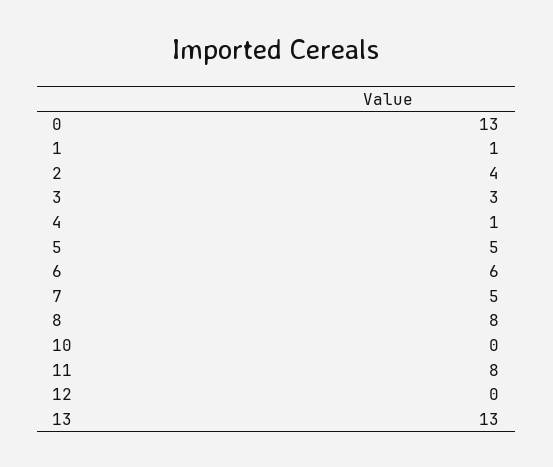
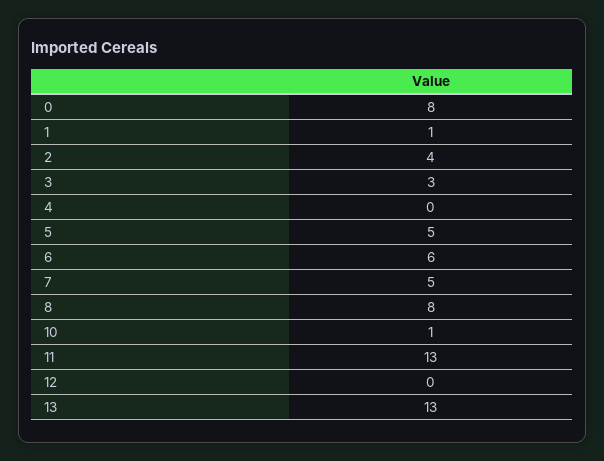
0: 13 -> 8
4: 1 -> 0
10: 0 -> 1
11: 8 -> 13

